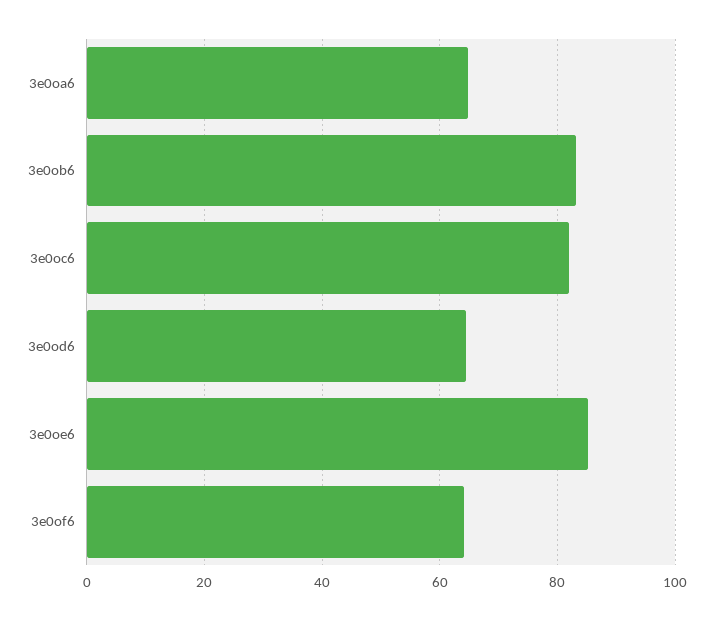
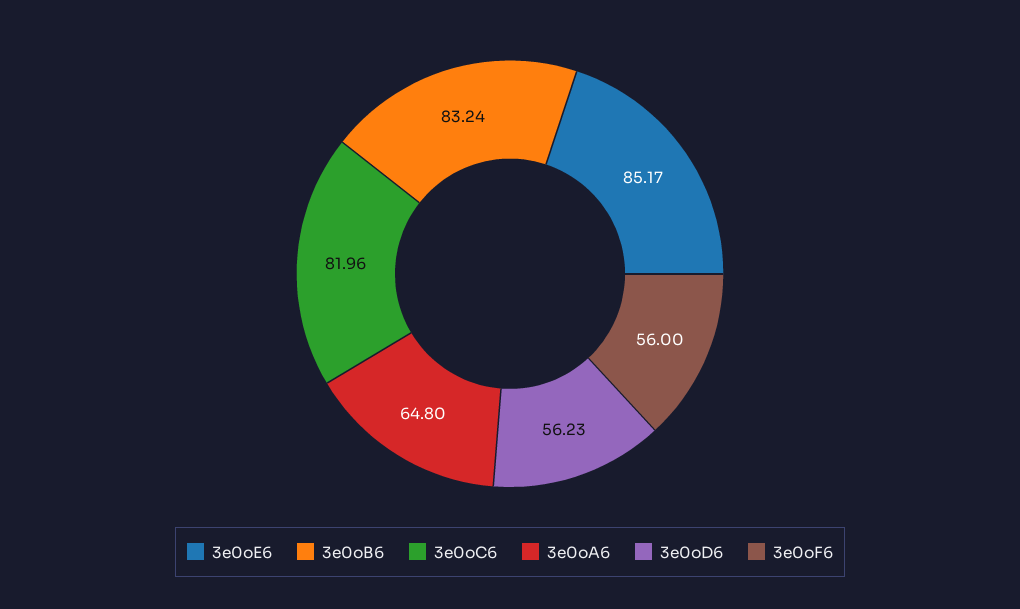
3e0od6: 64 -> 56.23
3e0of6: 64 -> 56

